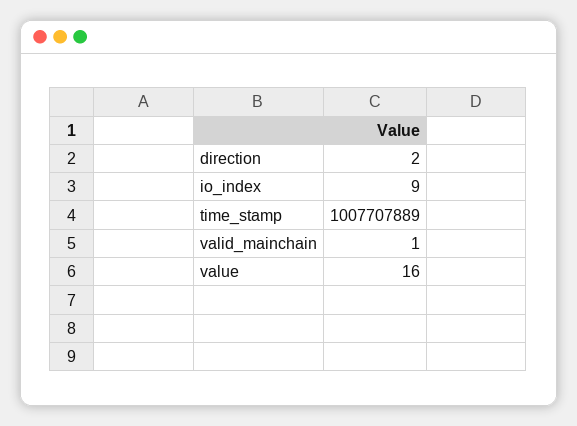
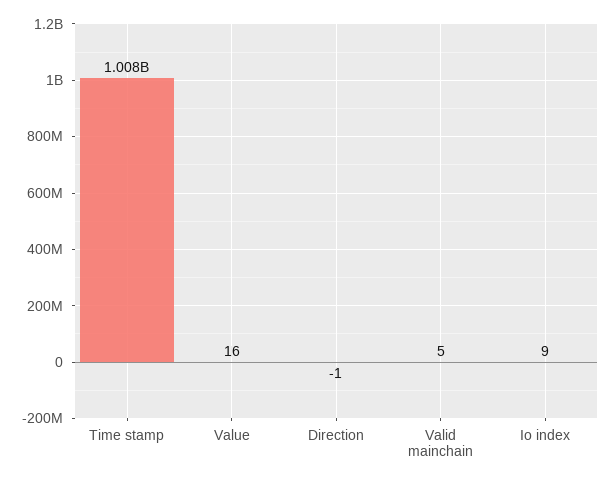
direction: 2 -> -1
valid_mainchain: 1 -> 5

